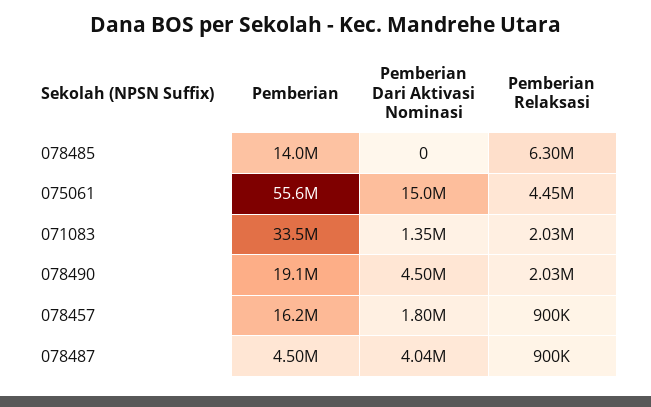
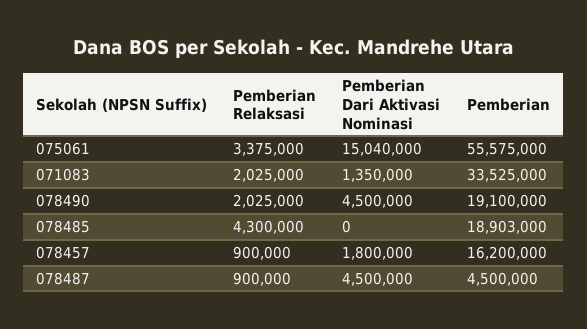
Pemberian, 078485: 14000000 -> 18903000
Pemberian Relaksasi, 078485: 6300000 -> 4300000
Pemberian Relaksasi, 075061: 4450000 -> 3375000
Pemberian Dari Aktivasi Nominasi, 078487: 4040000 -> 4500000

